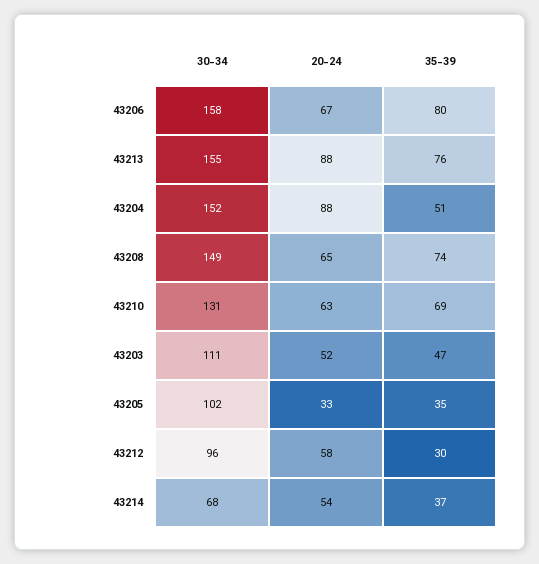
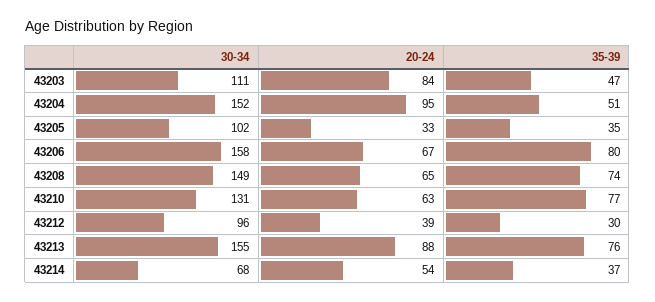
20-24, 43204: 88 -> 95
35-39, 43210: 69 -> 77
20-24, 43203: 52 -> 84
20-24, 43212: 58 -> 39

